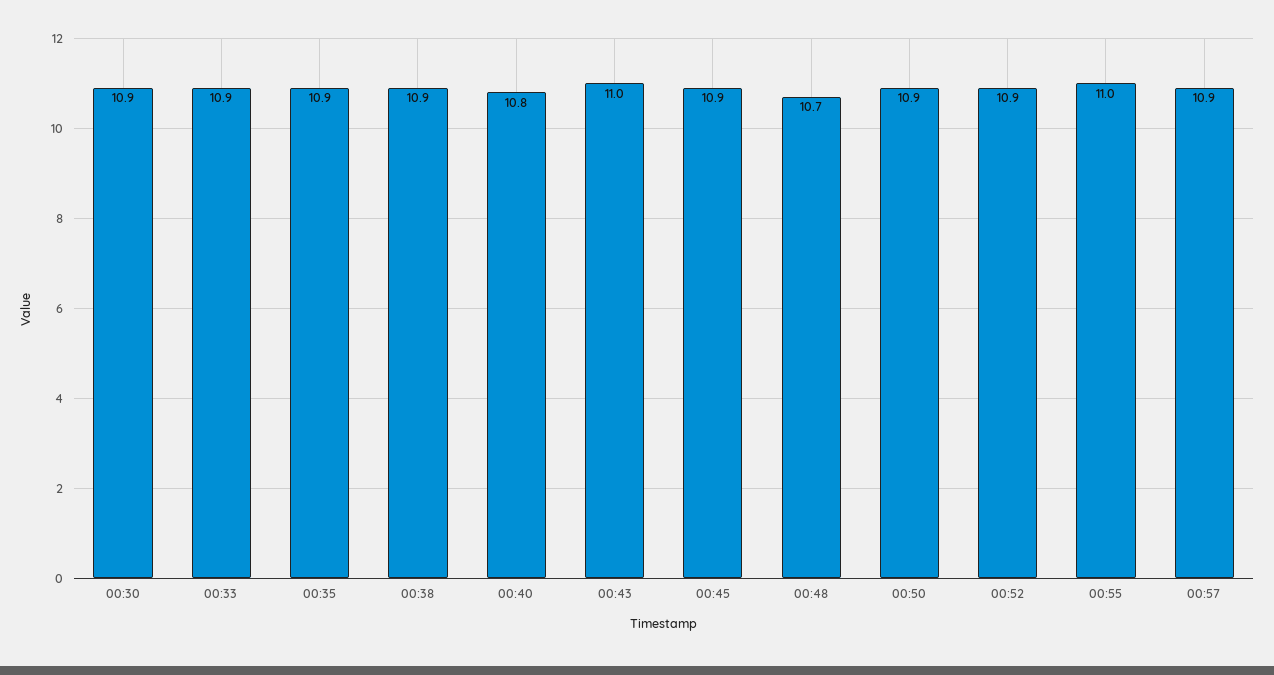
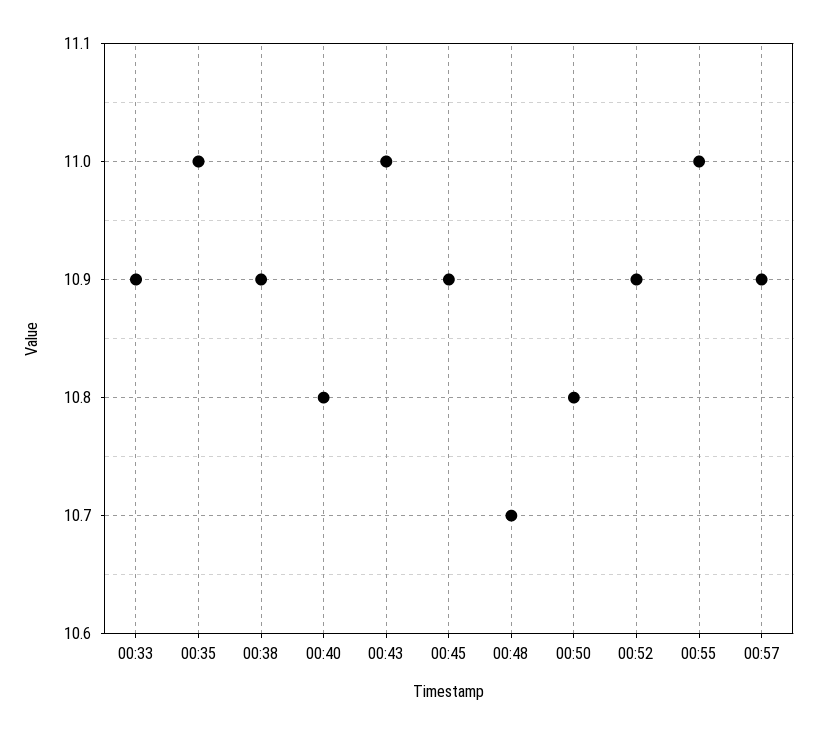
00:30: 10.9 -> none
00:35: 10.9 -> 11
00:50: 10.9 -> 10.8

